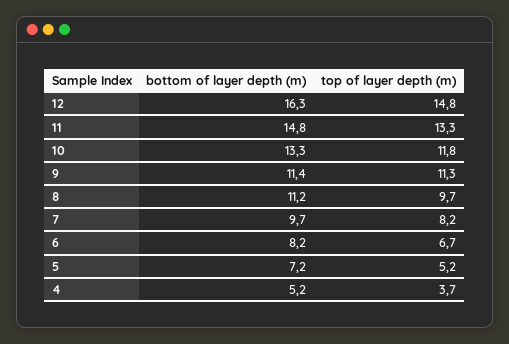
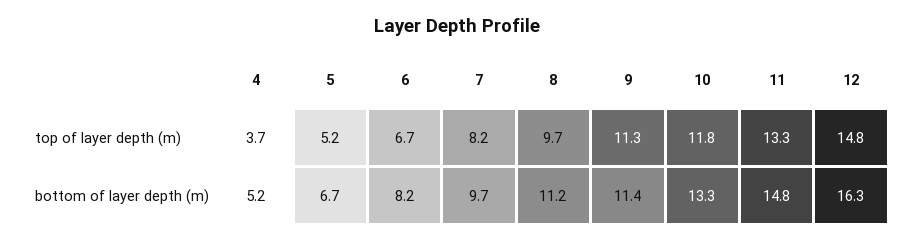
bottom of layer depth (m), 5: 7.2 -> 6.7

